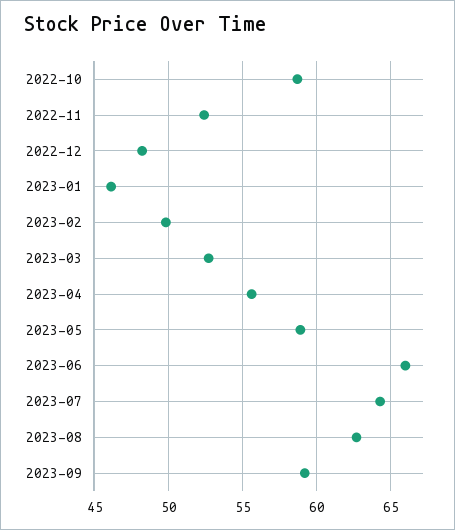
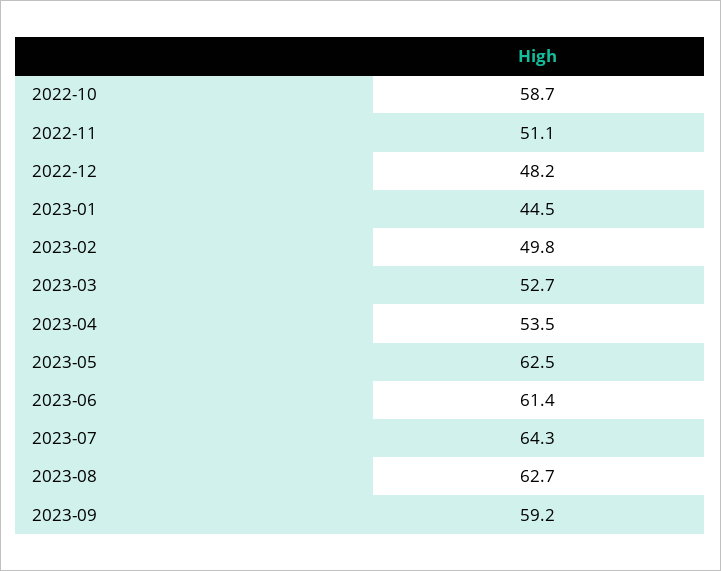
2022-11: 52.5 -> 51.1
2023-01: 46 -> 44.5
2023-04: 55.5 -> 53.5
2023-05: 59 -> 62.5
2023-06: 66 -> 61.4

